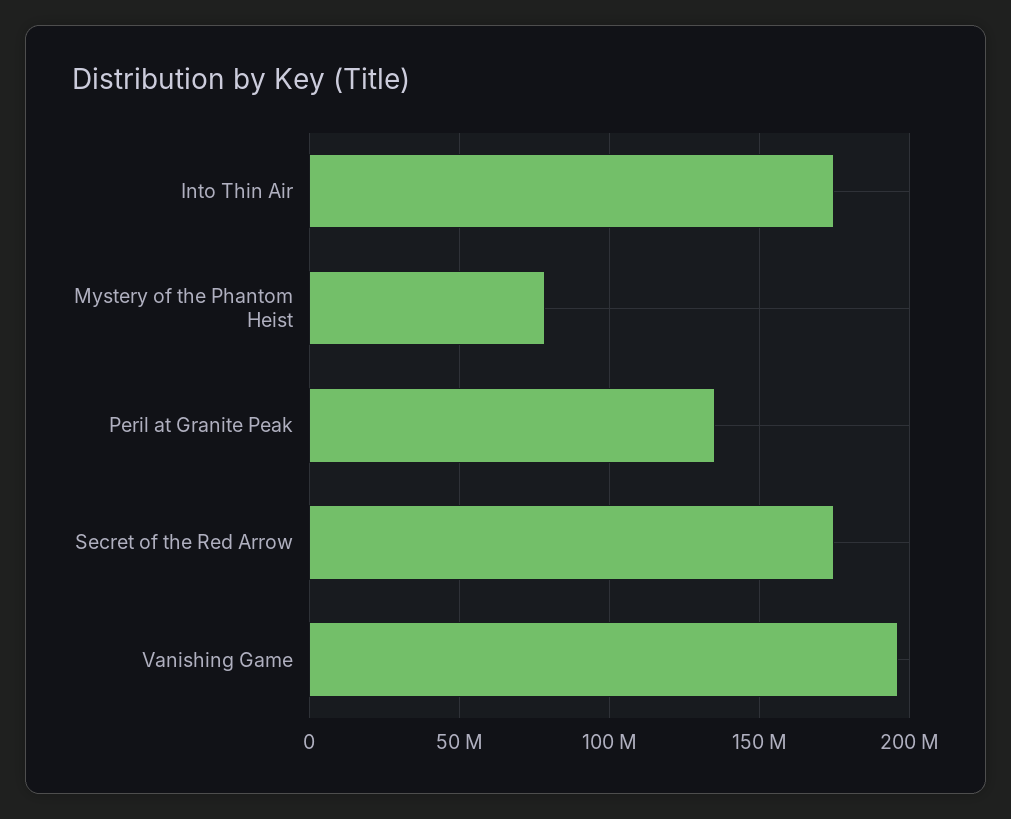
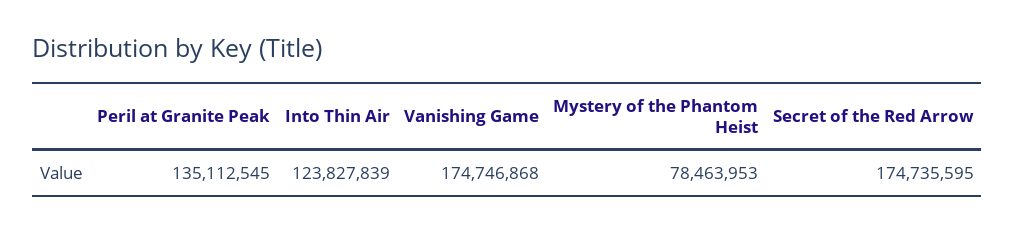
Into Thin Air: 175000000 -> 123827839
Vanishing Game: 195000000 -> 174746868

